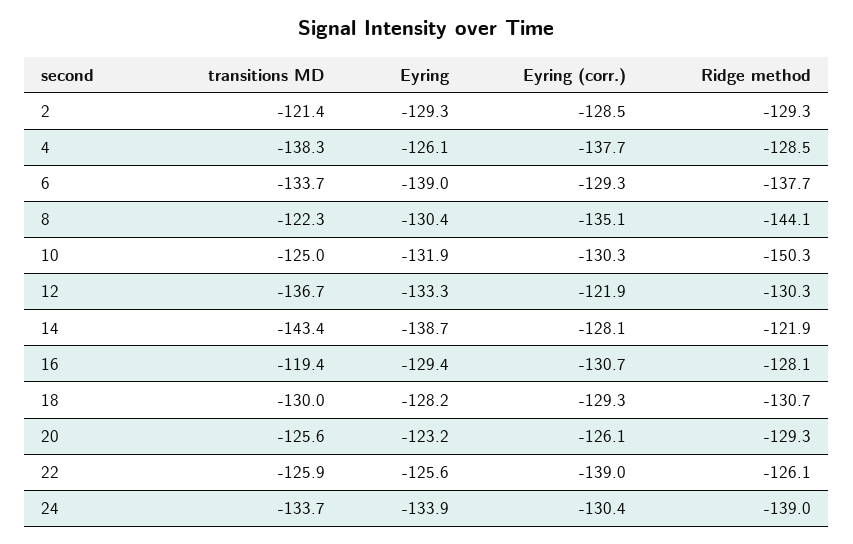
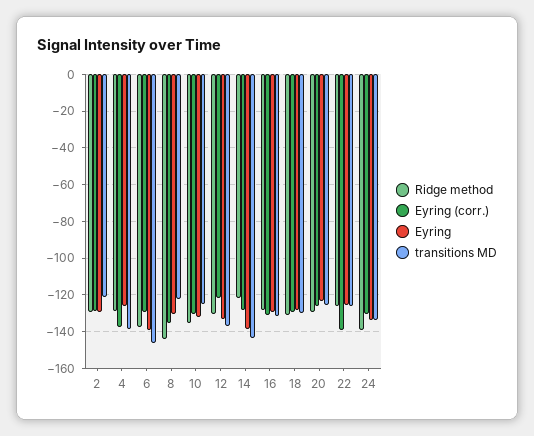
transitions MD, 6: -133.7 -> -145
Ridge method, 10: -150.3 -> -135
transitions MD, 16: -119.4 -> -130

